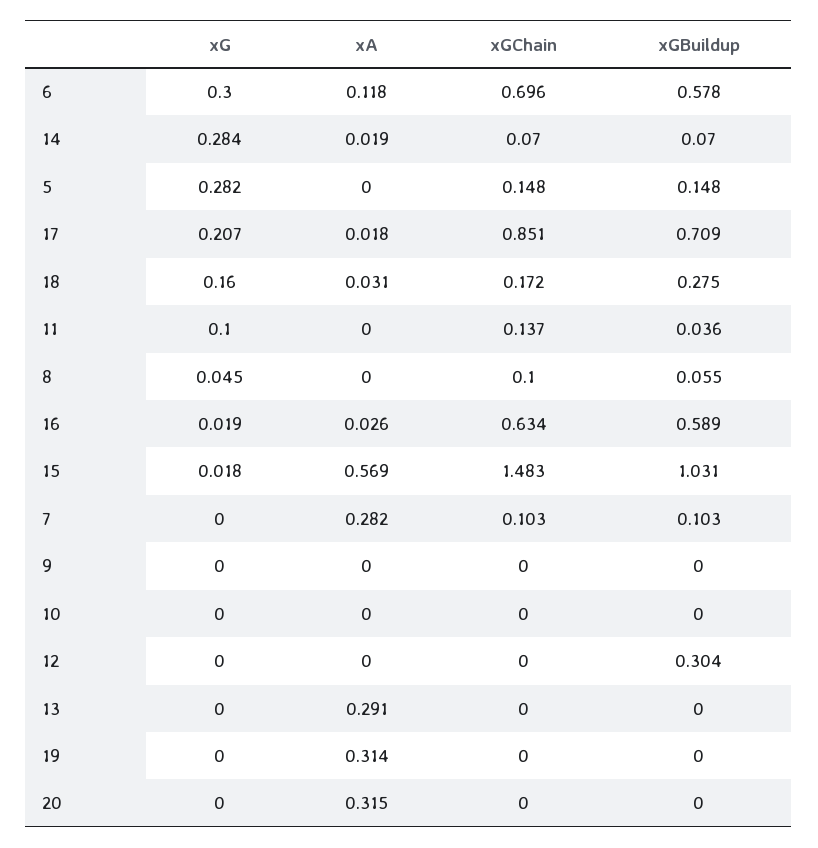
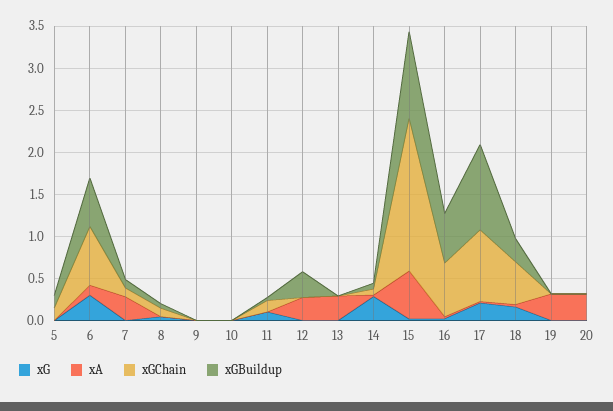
xG, 5: 0.282 -> 0
xGBuildup, 17: 0.709 -> 1
xGChain, 18: 0.172 -> 0.5
xGChain, 15: 1.483 -> 1.8
xA, 12: 0 -> 0.3

